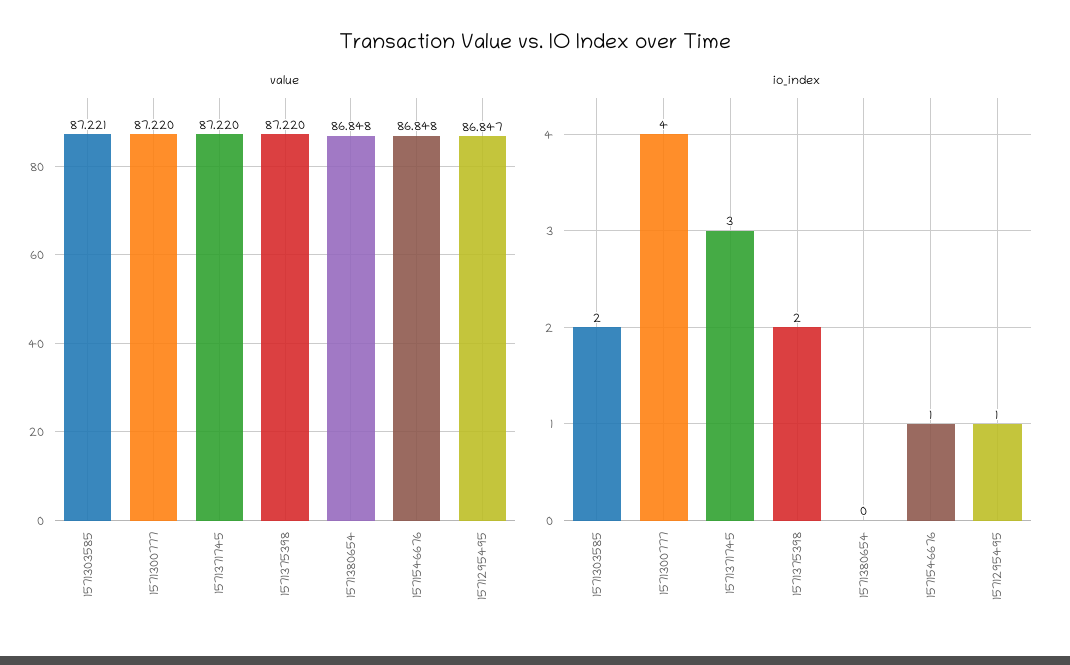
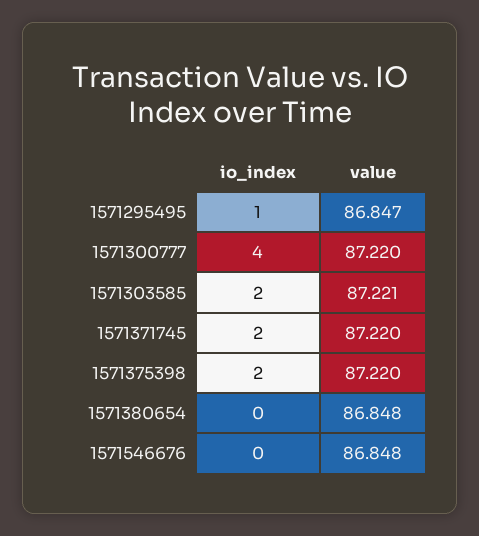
io_index, 1571371745: 3 -> 2
io_index, 1571546676: 1 -> 0

